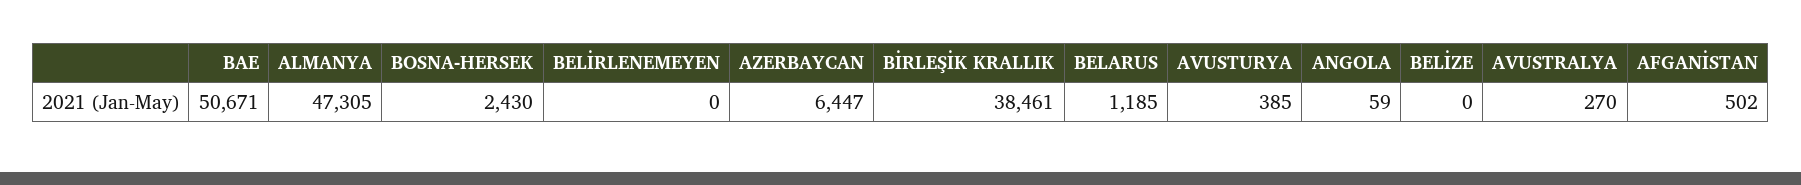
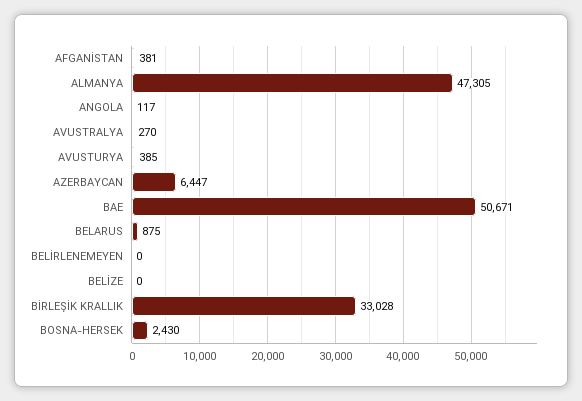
BİRLEŞİK KRALLIK: 38461 -> 33028
BELARUS: 1185 -> 875
ANGOLA: 59 -> 117
AFGANİSTAN: 502 -> 381

